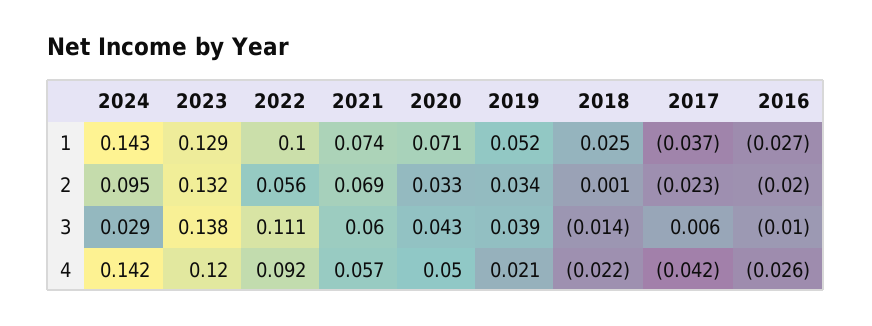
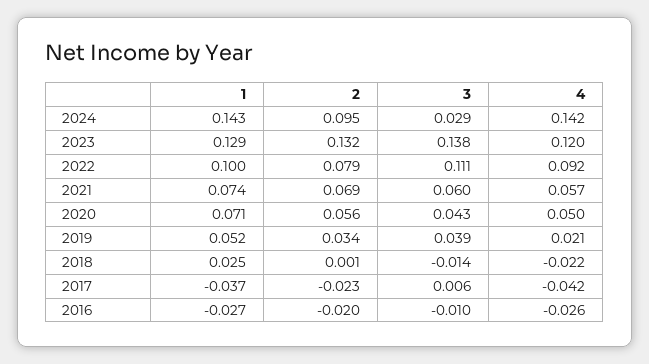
2022, 2: 0.056 -> 0.079
2020, 2: 0.033 -> 0.056

